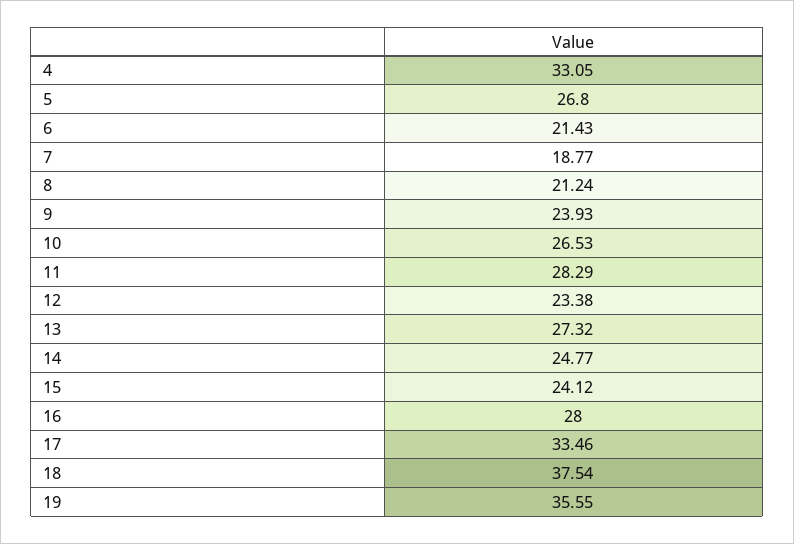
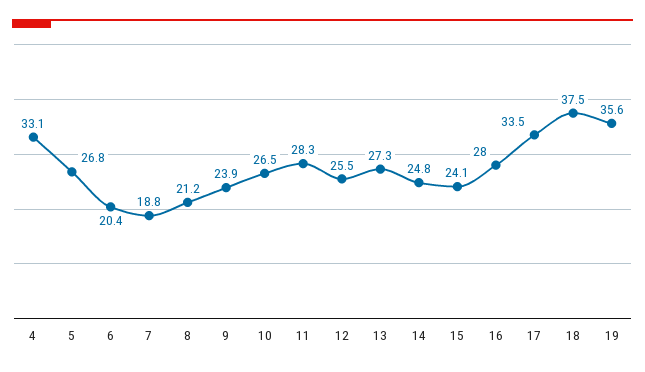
6: 21.43 -> 20.4
12: 23.38 -> 25.5

